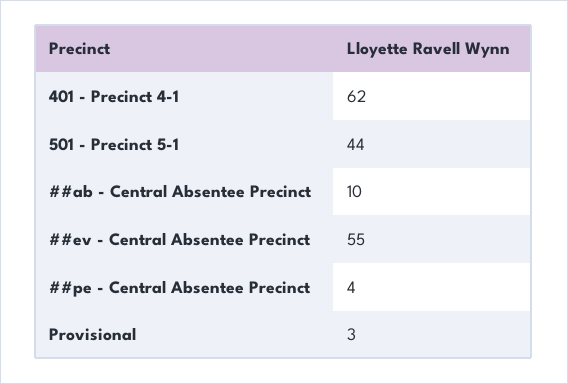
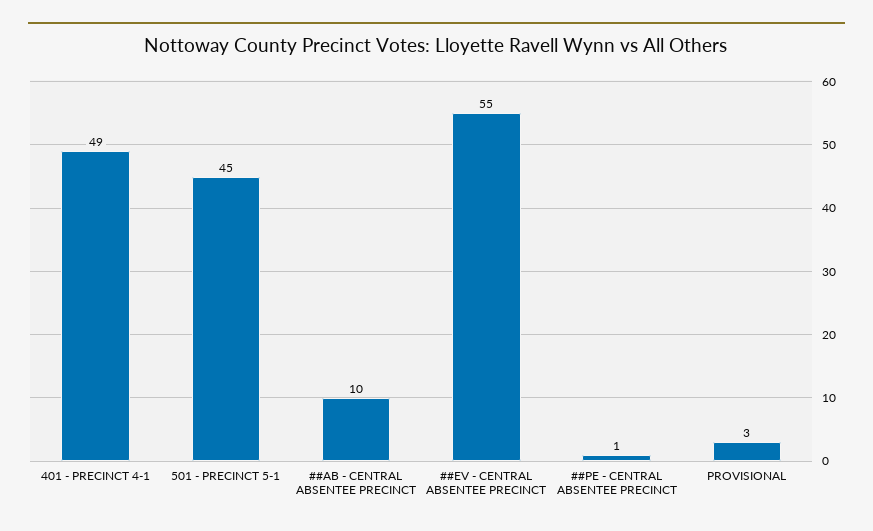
401 - Precinct 4-1: 62 -> 49
501 - Precinct 5-1: 44 -> 45
##pe - Central Absentee Precinct: 4 -> 1

